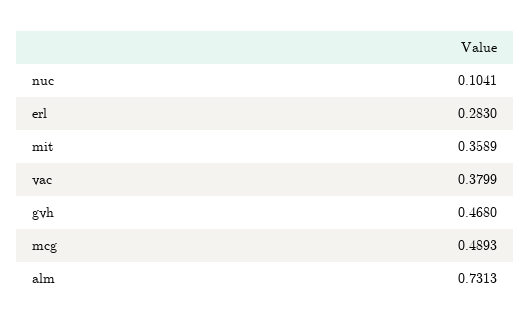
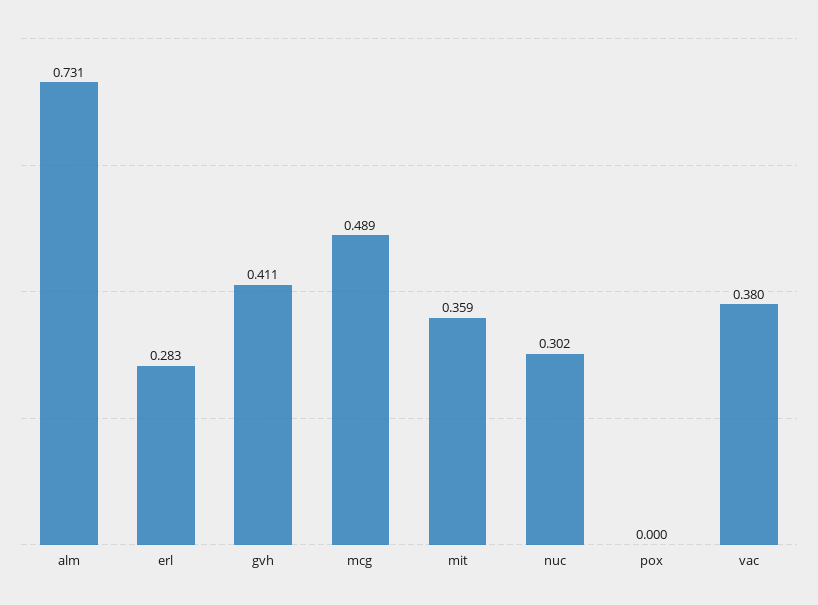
nuc: 0.1041 -> 0.302
gvh: 0.468 -> 0.411
pox: none -> 0

